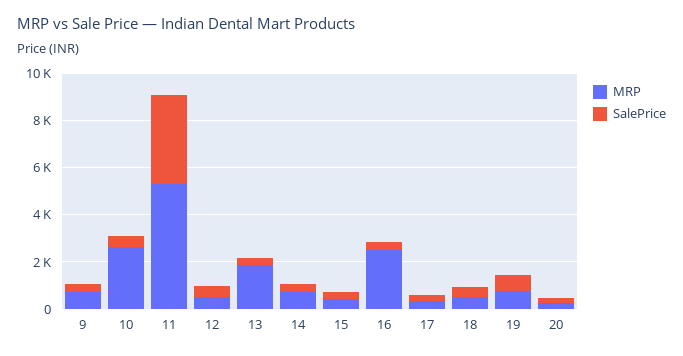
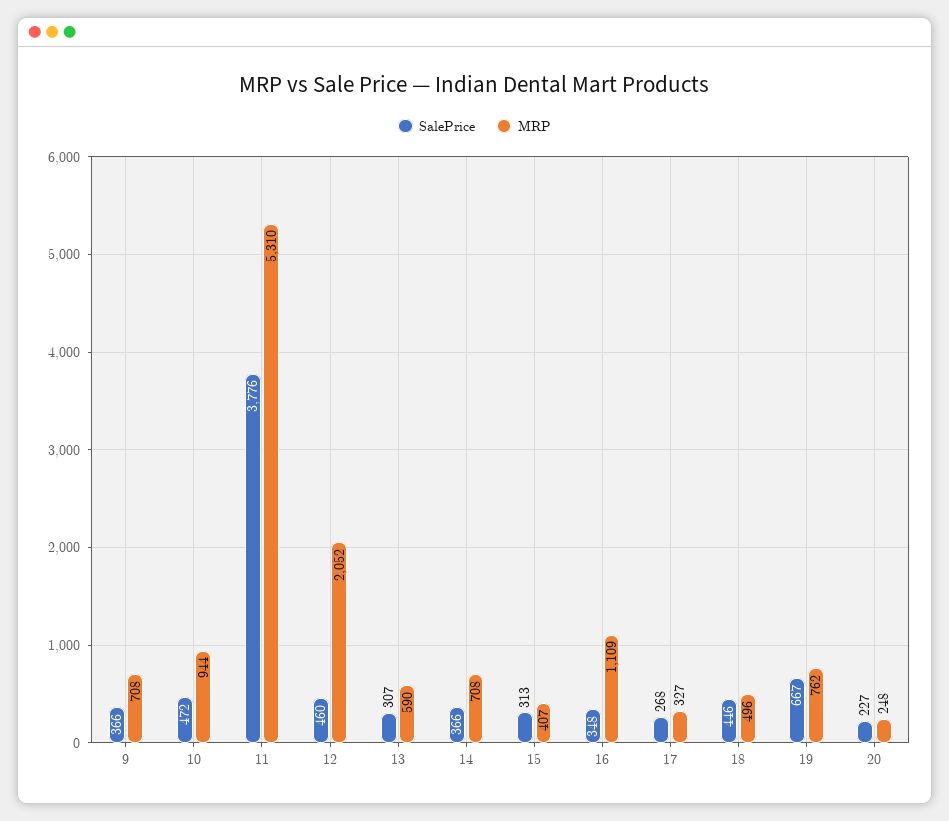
MRP, 10: 2500 -> 944
MRP, 12: 500 -> 2052
MRP, 13: 2000 -> 590
MRP, 16: 2500 -> 1109

